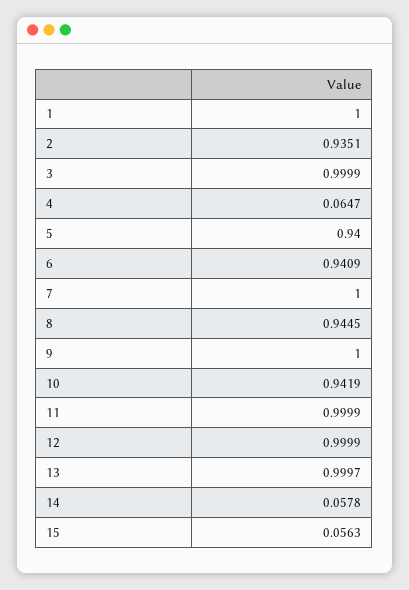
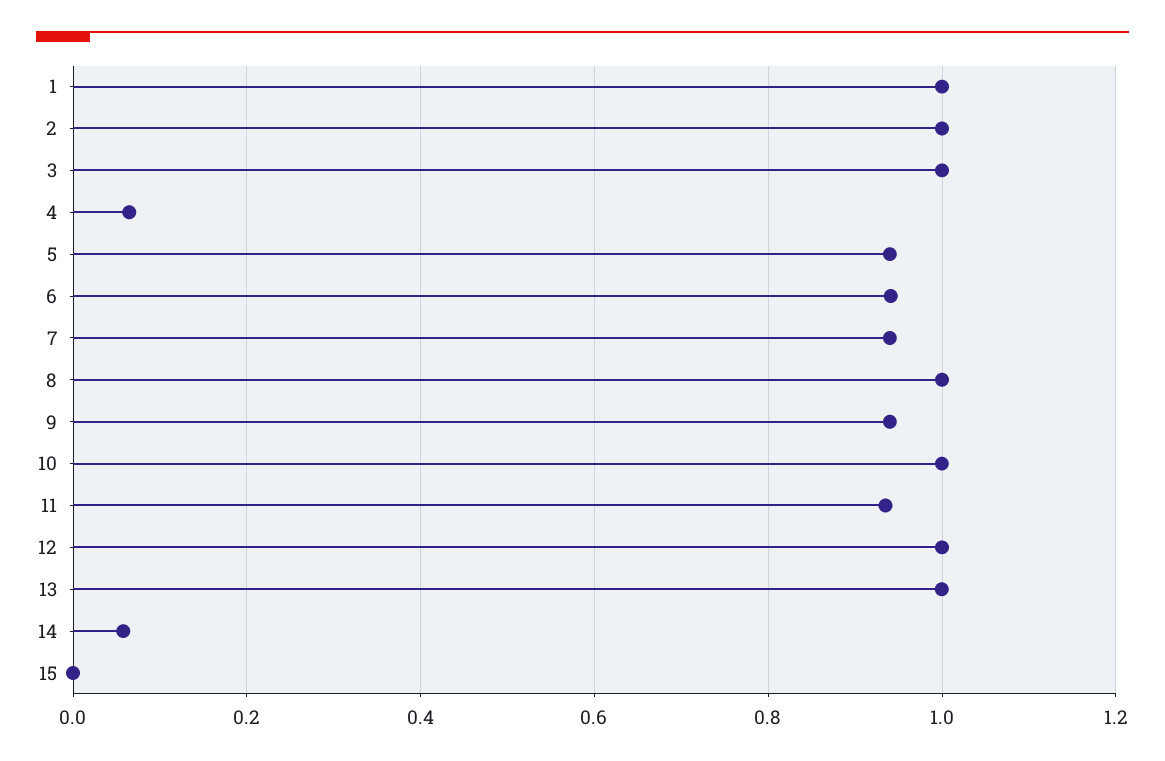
2: 0.9351 -> 1
7: 1 -> 0.94
8: 0.9445 -> 1
9: 1 -> 0.94
10: 0.9419 -> 1
11: 0.9999 -> 0.94
15: 0.0563 -> 0

